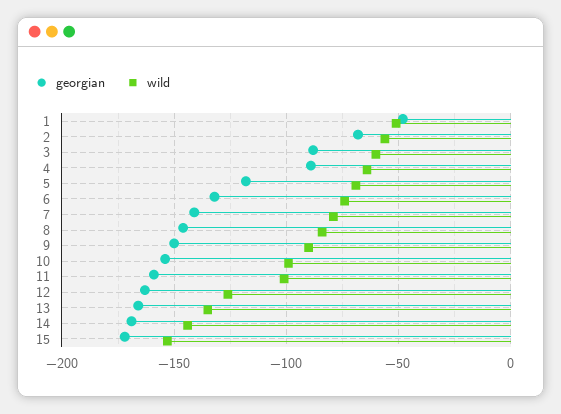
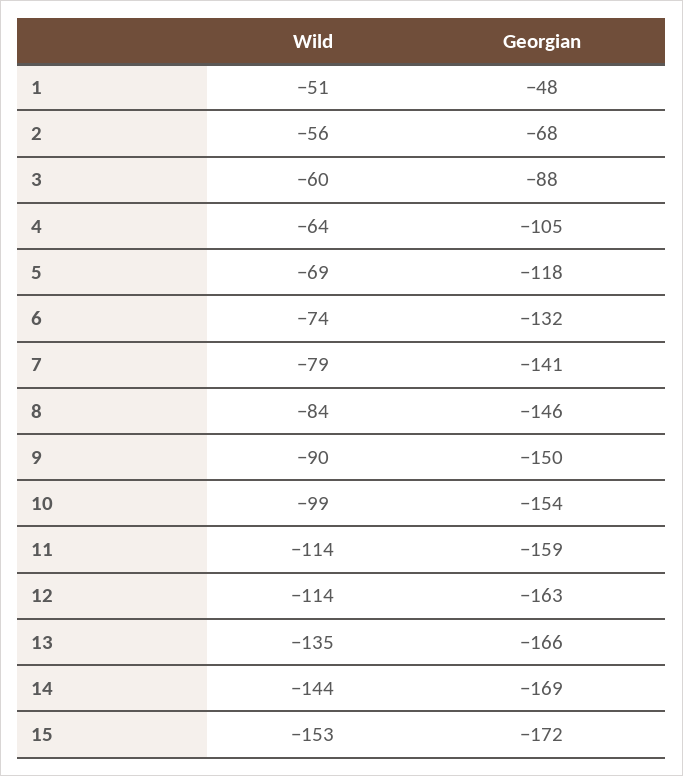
georgian, 4: -90 -> -105
wild, 11: -100 -> -114
wild, 12: -125 -> -114

